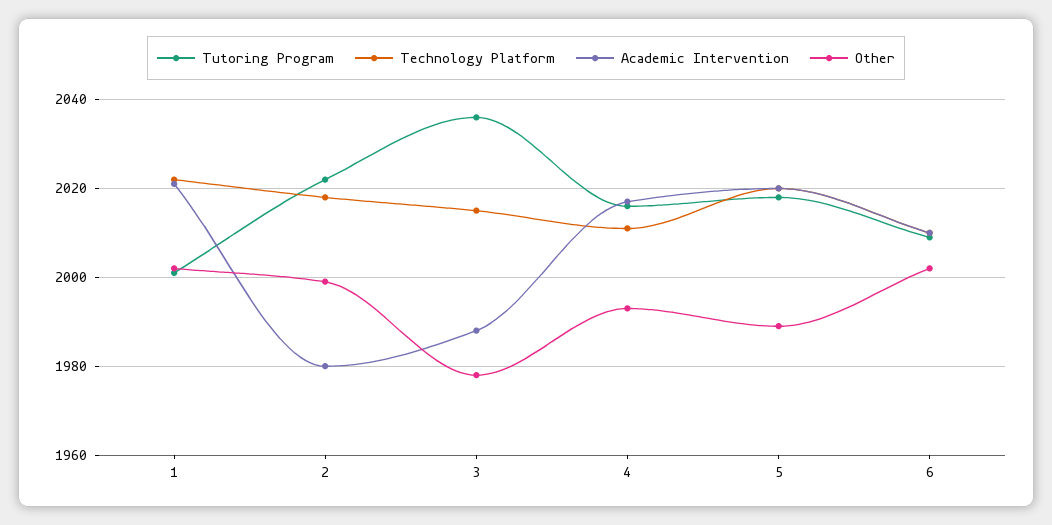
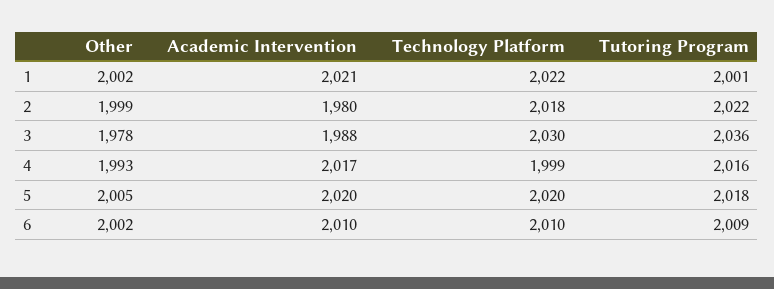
Technology Platform, 3: 2015 -> 2030
Technology Platform, 4: 2010 -> 1999
Other, 5: 1990 -> 2005

